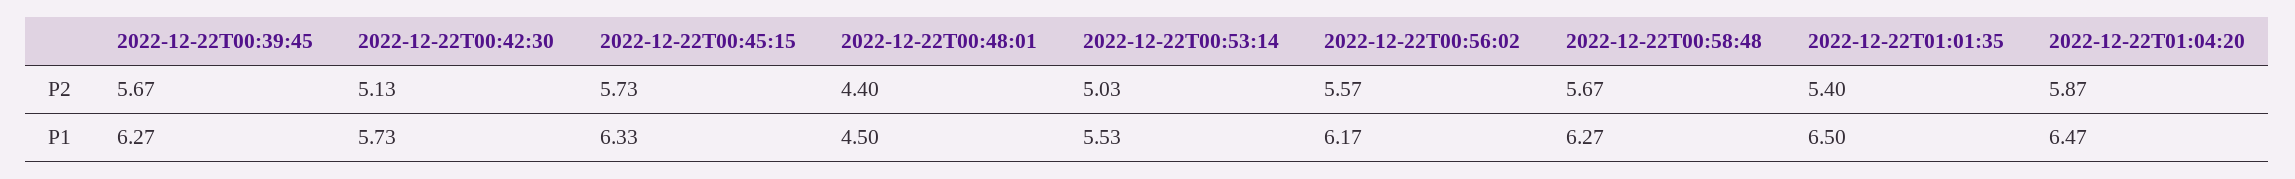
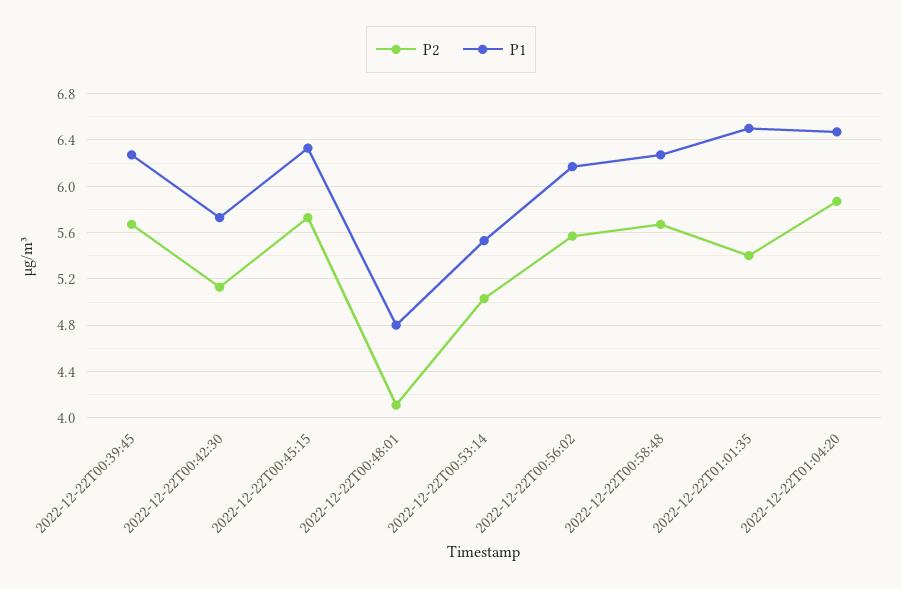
P2, 2022-12-22T00:48:01: 4.4 -> 4.1
P1, 2022-12-22T00:48:01: 4.5 -> 4.8

